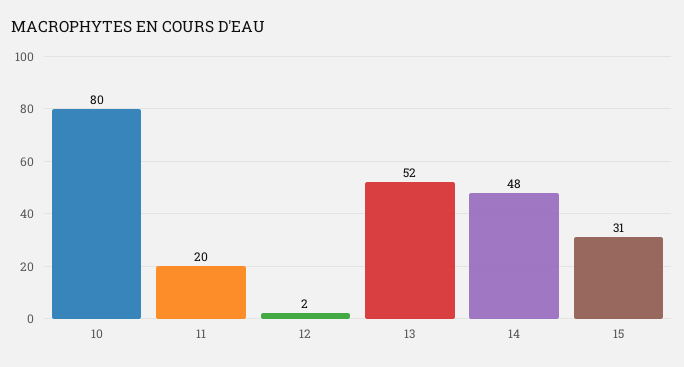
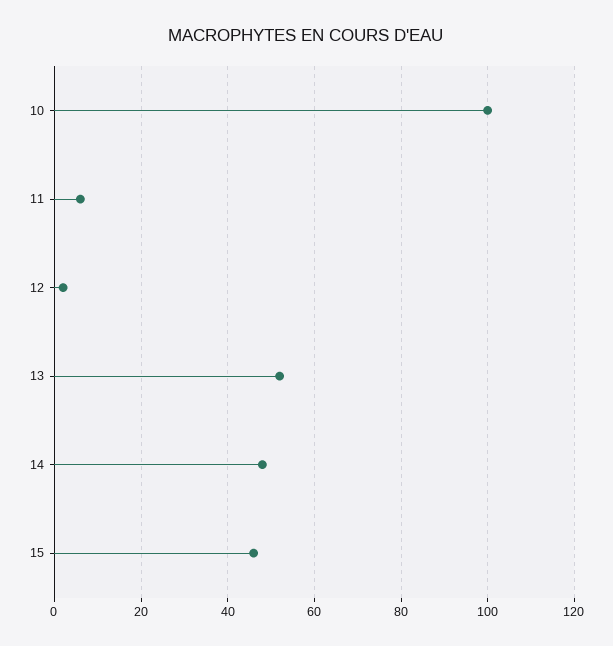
10: 80 -> 100
11: 20 -> 5
15: 31 -> 45

